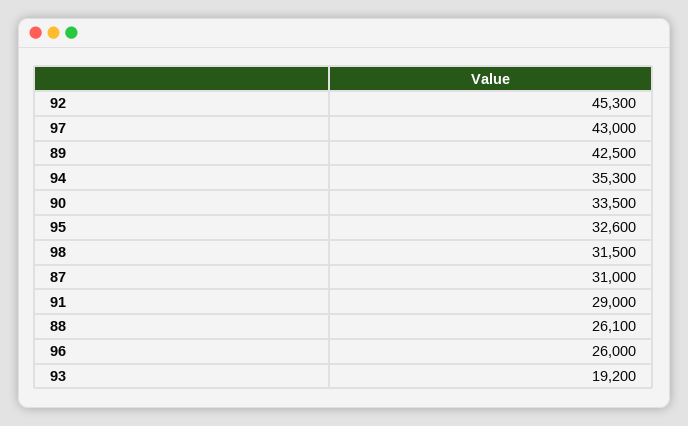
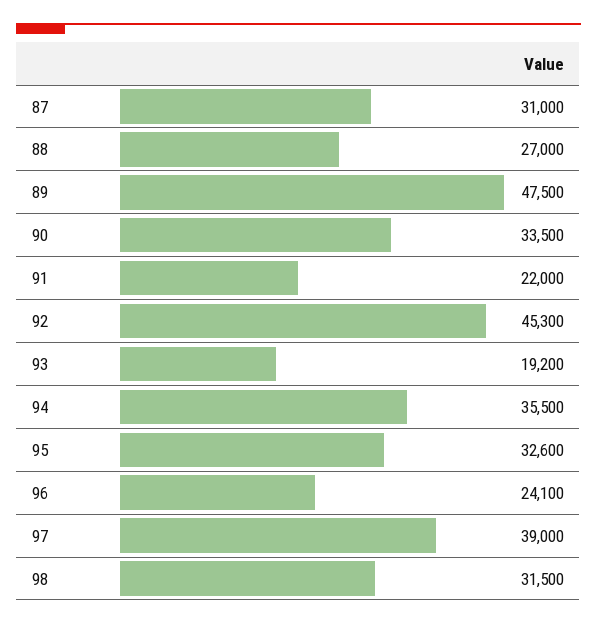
97: 43000 -> 39000
89: 42500 -> 47500
94: 35300 -> 35500
91: 29000 -> 22000
88: 26100 -> 27000
96: 26000 -> 24100

